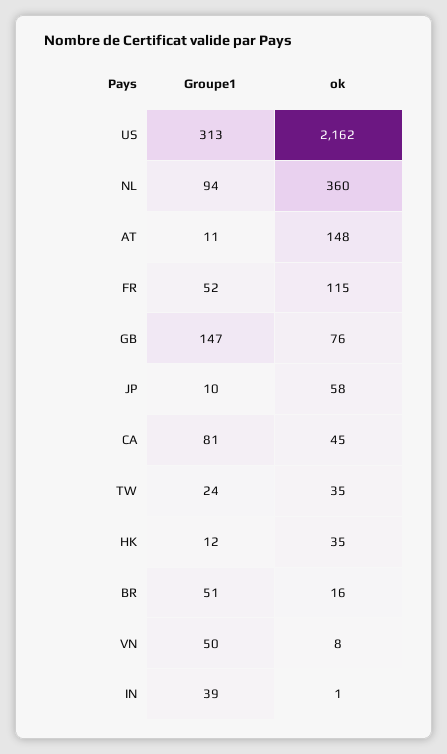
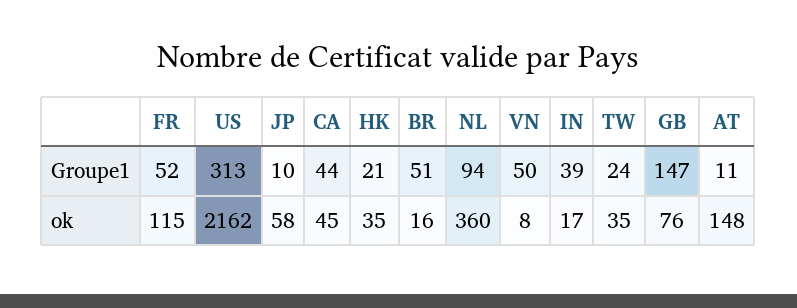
Groupe1, CA: 81 -> 44
Groupe1, HK: 12 -> 21
ok, IN: 1 -> 17

